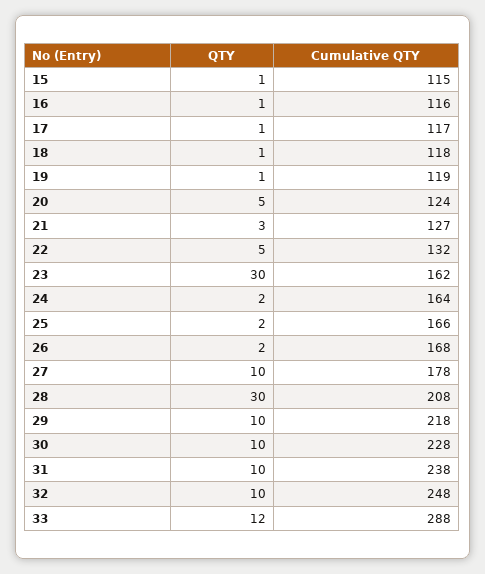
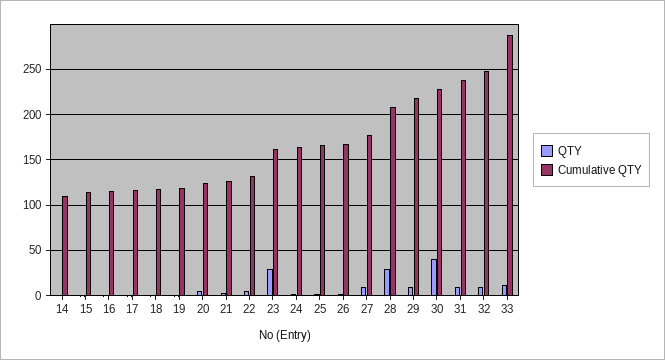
QTY, 30: 10 -> 40
QTY, 14: none -> 0
Cumulative QTY, 14: none -> 110

